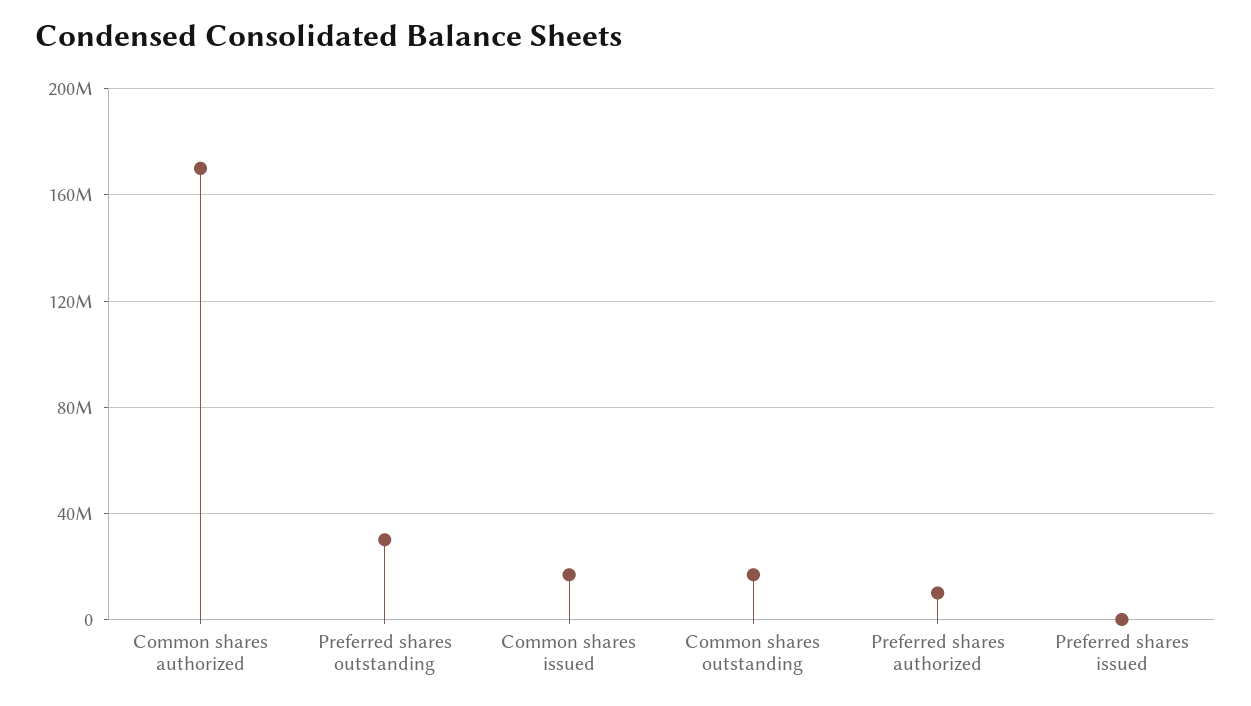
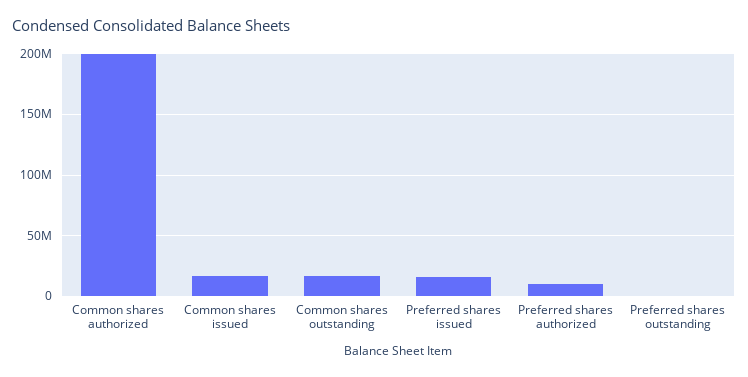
Common shares authorized: 170000000 -> 200000000
Preferred shares outstanding: 30000000 -> 0
Preferred shares issued: 0 -> 15000000

